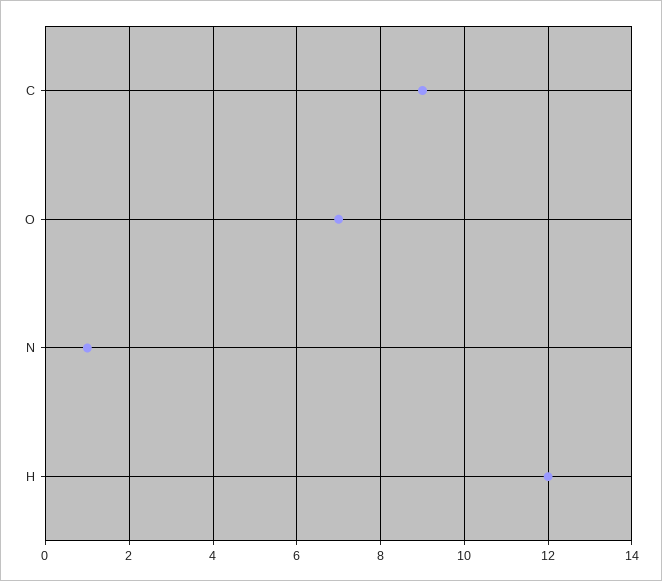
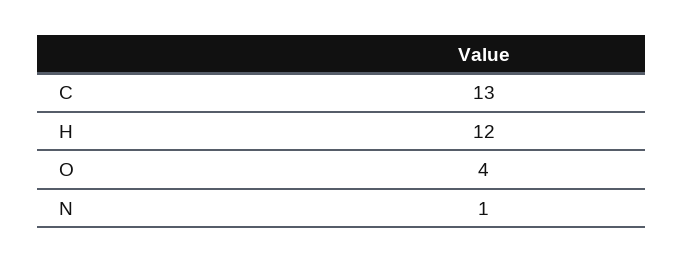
C: 9 -> 13
O: 7 -> 4

